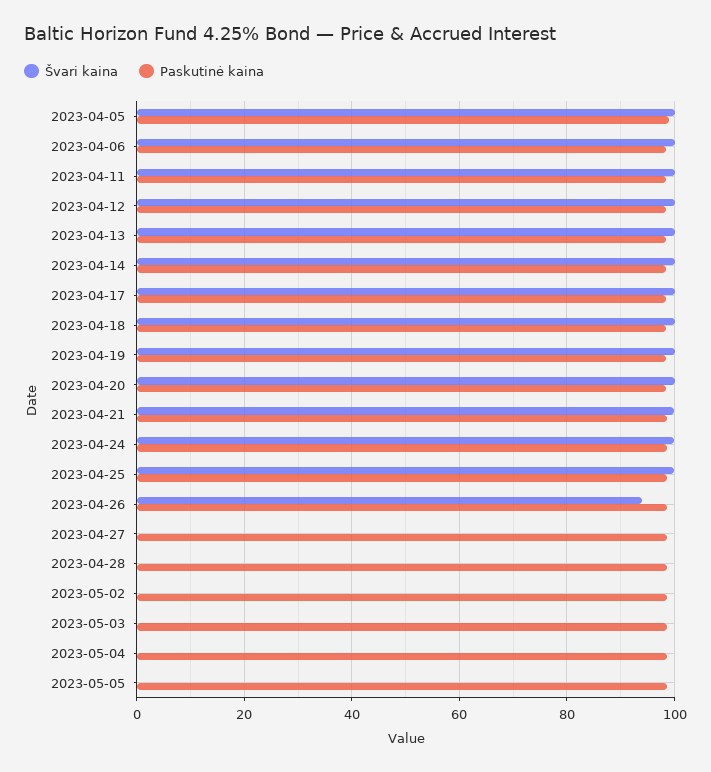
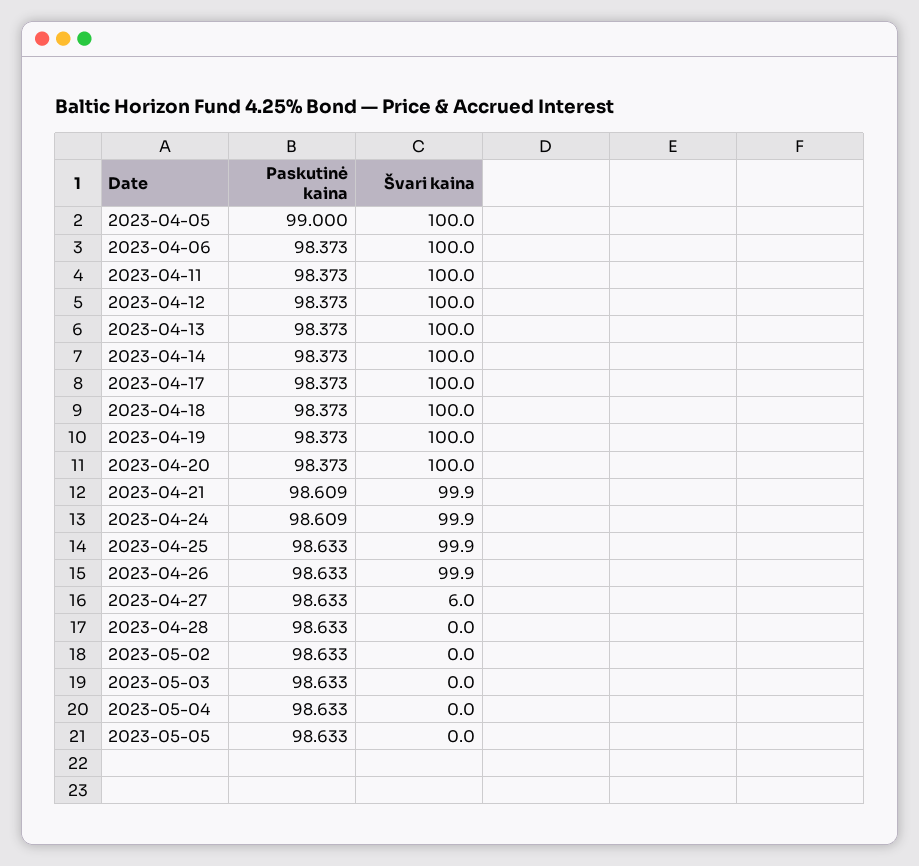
Švari kaina, 2023-04-26: 94 -> 99.9
Švari kaina, 2023-04-27: 0 -> 6

